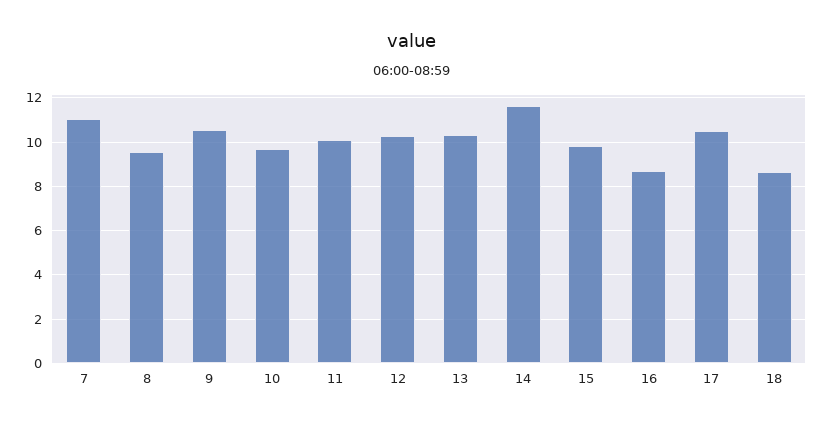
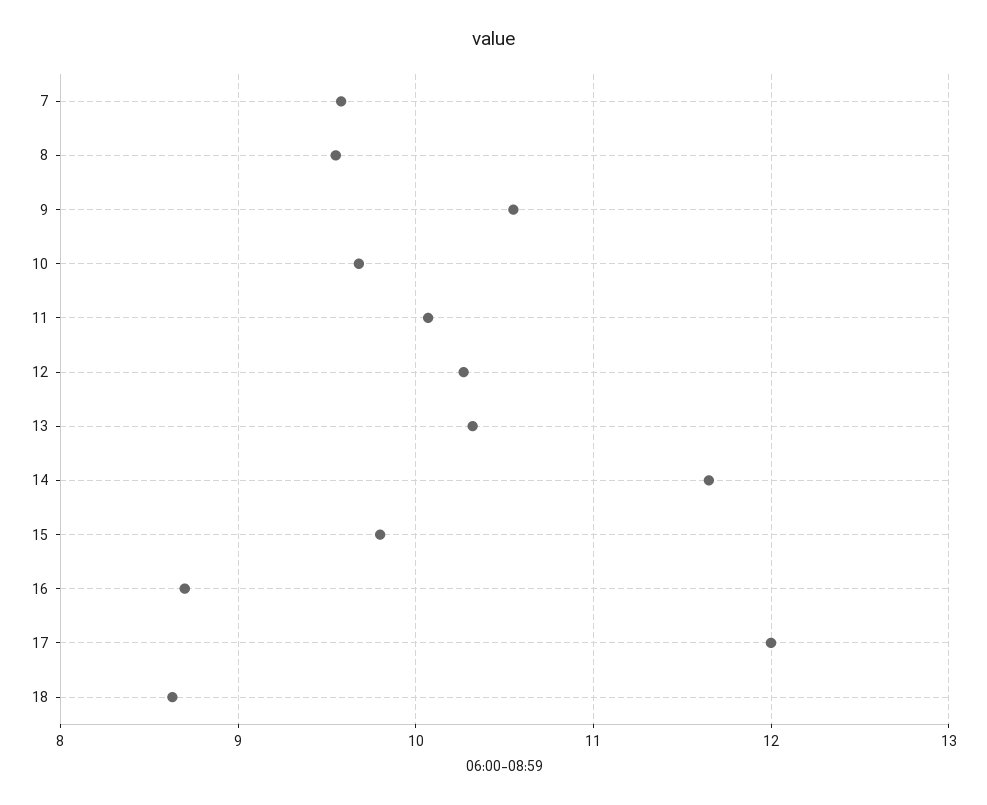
7: 11 -> 9.6
17: 10.5 -> 12

